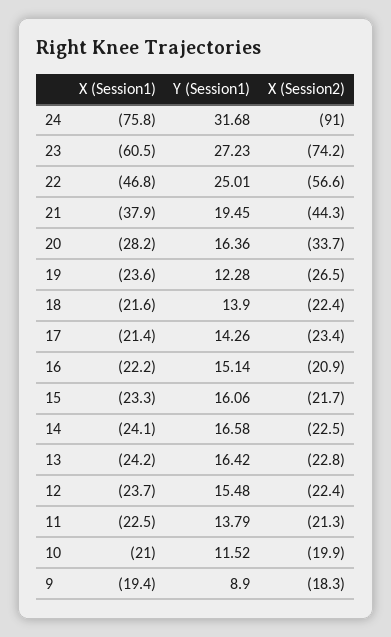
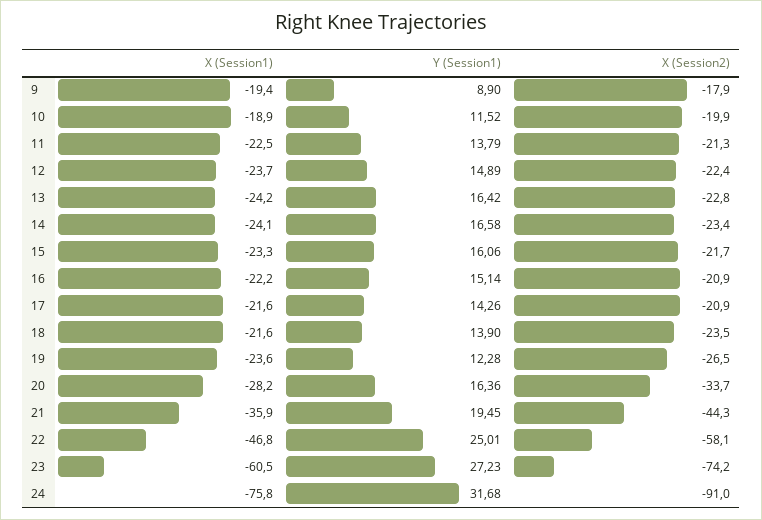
X (Session2), 22: -56.6 -> -58.1
X (Session1), 21: -37.9 -> -35.9
X (Session2), 18: -22.4 -> -23.5
X (Session1), 17: -21.4 -> -21.6
X (Session2), 17: -23.4 -> -20.9
X (Session2), 14: -22.5 -> -23.4
Y (Session1), 12: 15.48 -> 14.89
X (Session1), 10: -21 -> -18.9
X (Session2), 9: -18.3 -> -17.9

